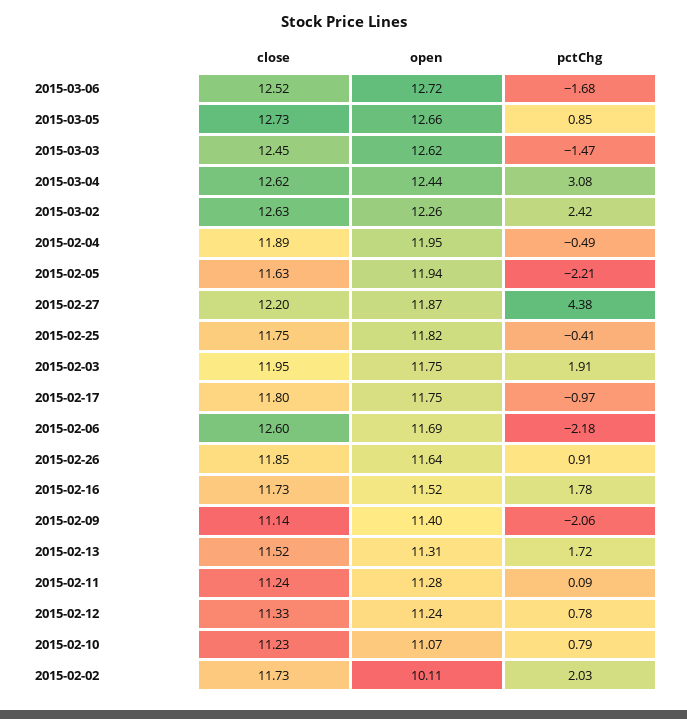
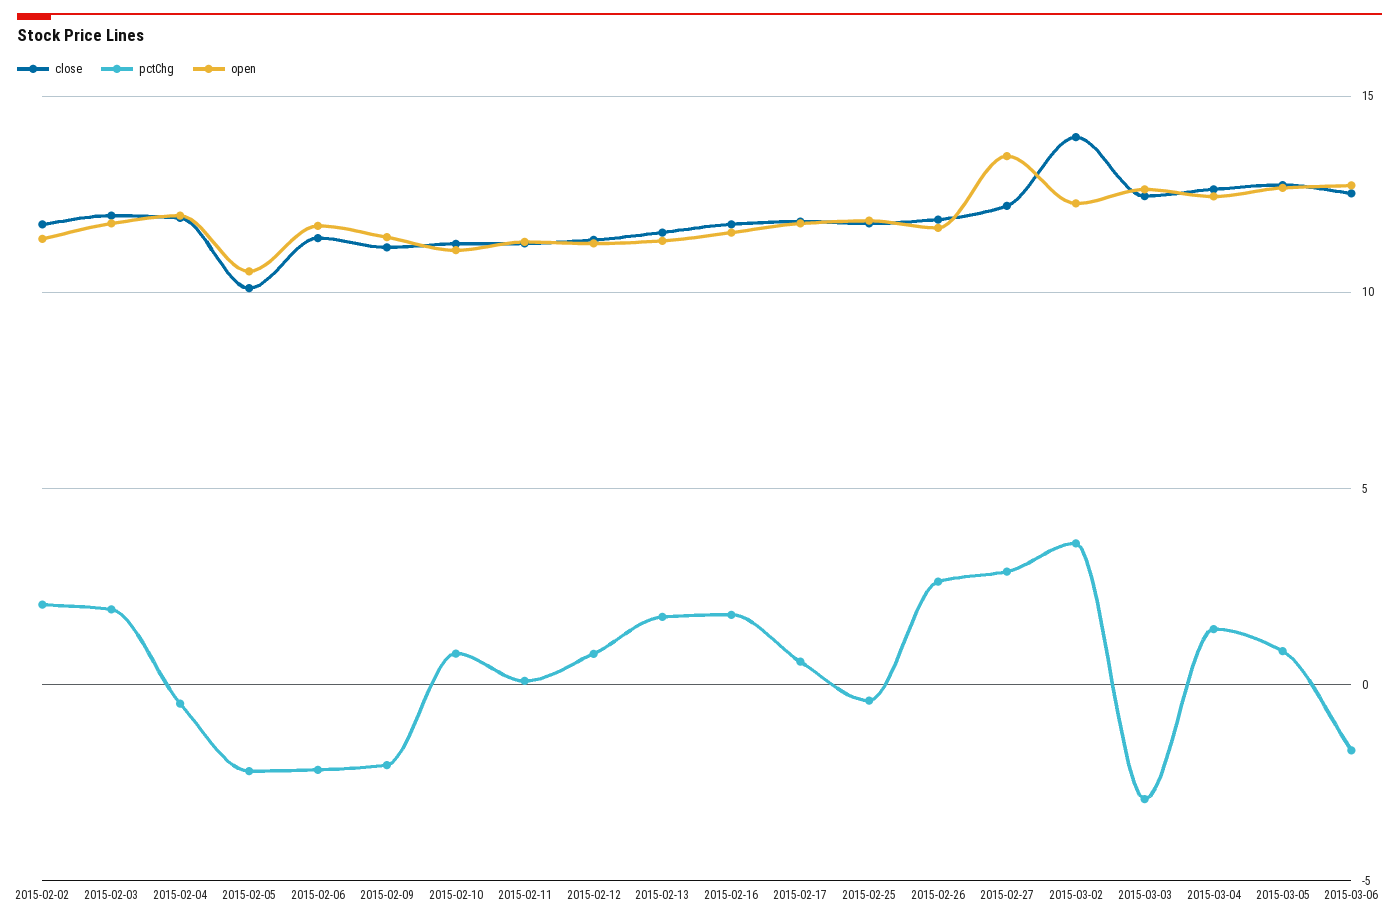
pctChg, 2015-03-03: -1.47 -> -3
pctChg, 2015-03-04: 3.08 -> 1.5
close, 2015-03-02: 12.63 -> 14
pctChg, 2015-03-02: 2.42 -> 3.5
close, 2015-02-05: 11.63 -> 10
open, 2015-02-05: 11.94 -> 10.5
open, 2015-02-27: 11.87 -> 13.5
pctChg, 2015-02-27: 4.38 -> 3
pctChg, 2015-02-17: -0.97 -> 0.5
close, 2015-02-06: 12.6 -> 11.5
pctChg, 2015-02-26: 0.91 -> 2.5
open, 2015-02-02: 10.11 -> 11.5

